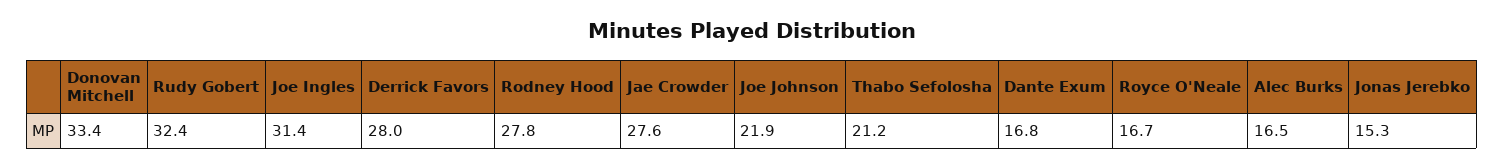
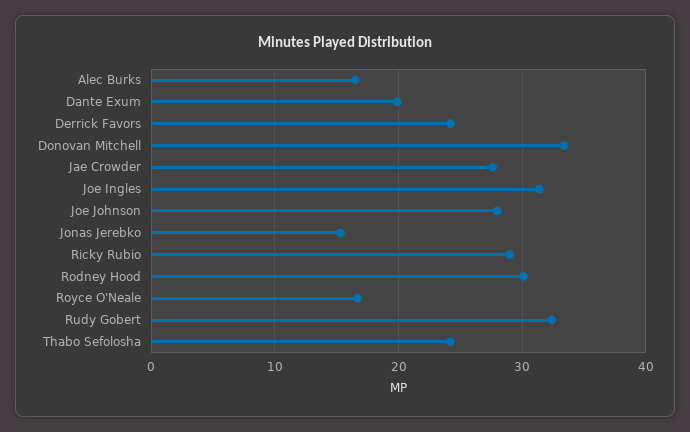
Derrick Favors: 28 -> 24
Rodney Hood: 27.8 -> 30
Joe Johnson: 21.9 -> 28
Thabo Sefolosha: 21.2 -> 24
Dante Exum: 16.8 -> 20
Ricky Rubio: none -> 29

